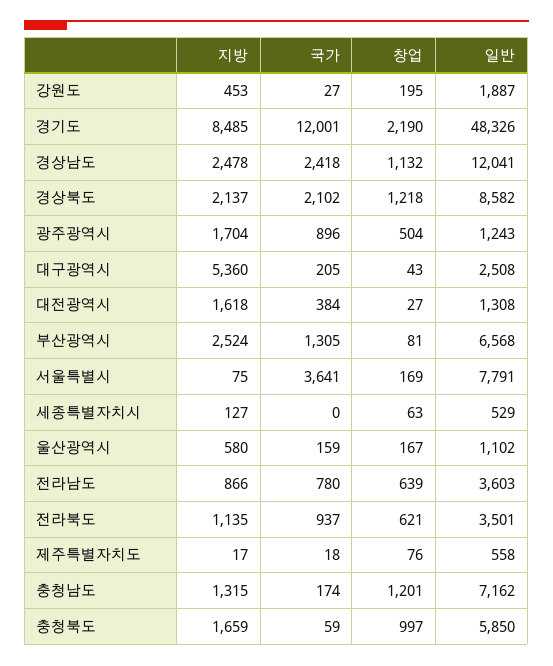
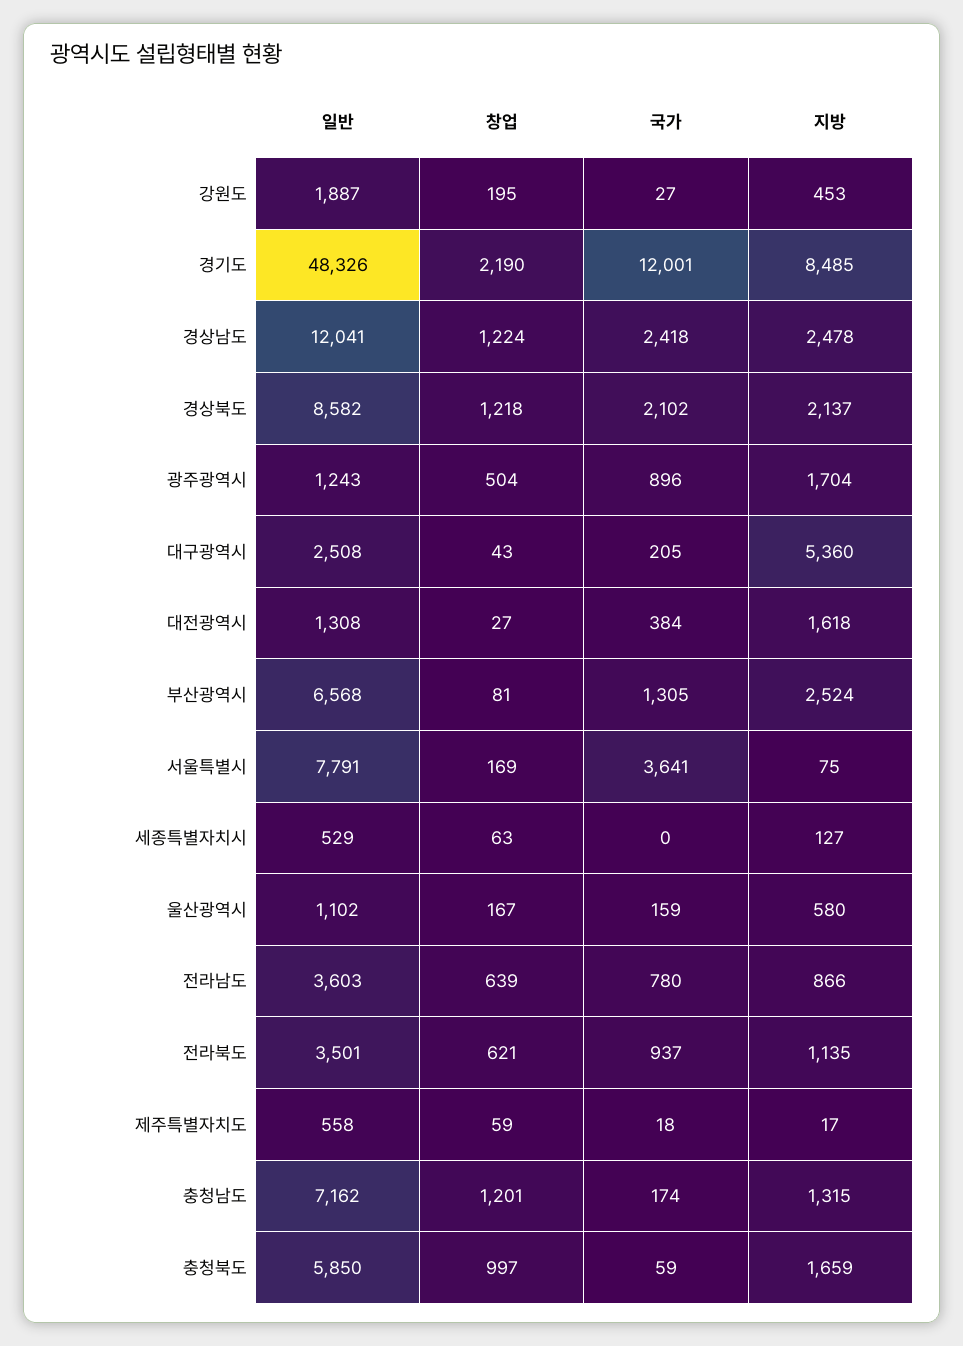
창업, 경상남도: 1132 -> 1224
창업, 제주특별자치도: 76 -> 59

